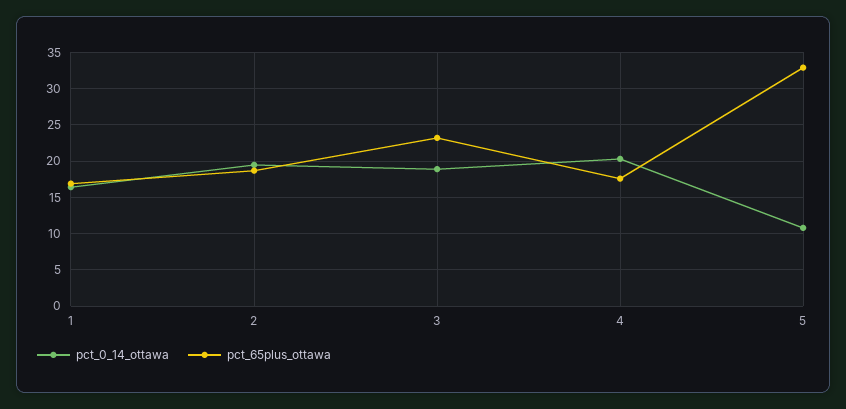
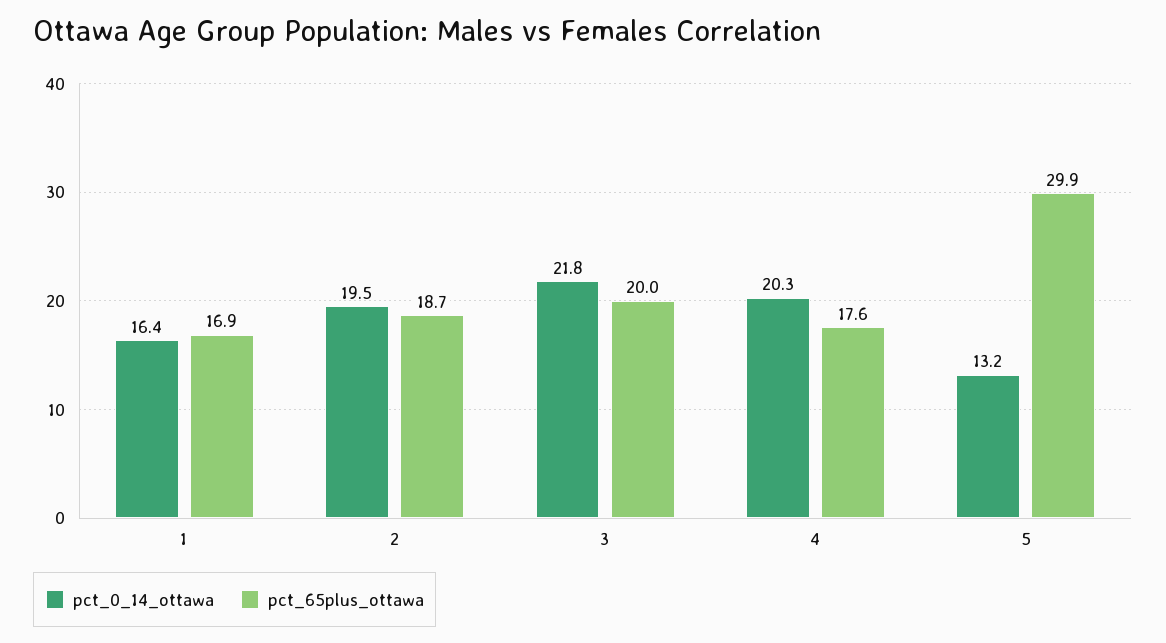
pct_0_14_ottawa, 3: 19 -> 21.8
pct_65plus_ottawa, 3: 23 -> 20
pct_0_14_ottawa, 5: 11 -> 13.2
pct_65plus_ottawa, 5: 33 -> 29.9

